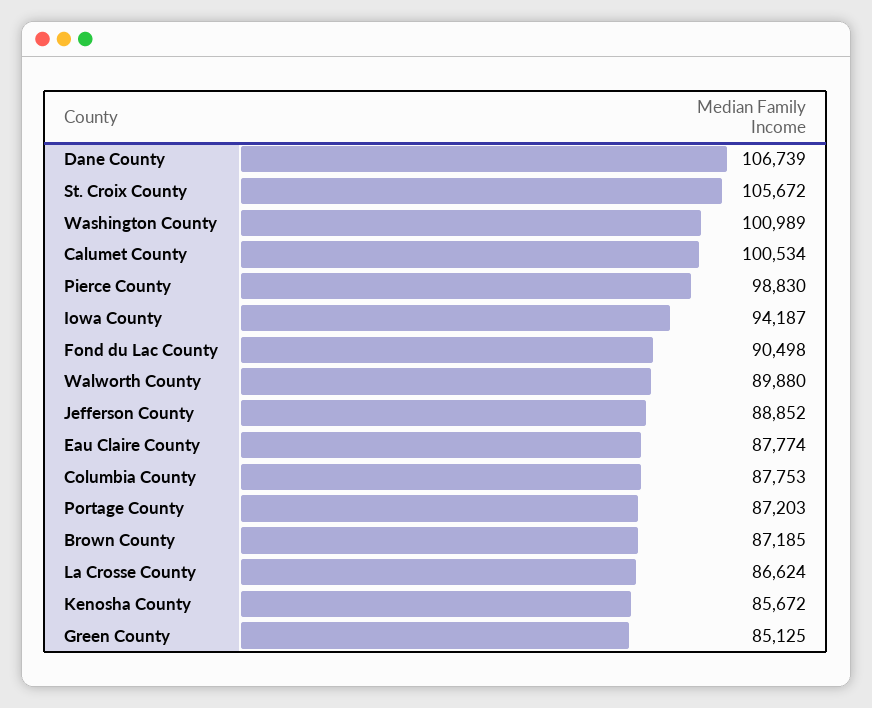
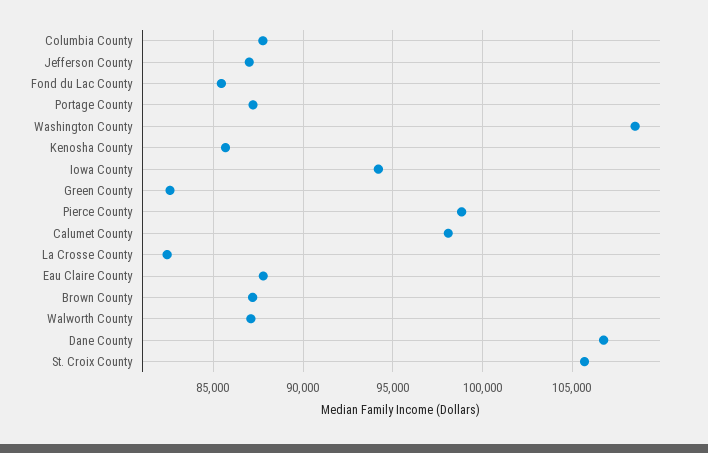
Washington County: 100989 -> 108500
Calumet County: 100534 -> 98000
Fond du Lac County: 90498 -> 85500
Walworth County: 89880 -> 87000
Jefferson County: 88852 -> 87000
La Crosse County: 86624 -> 82500
Green County: 85125 -> 82500

